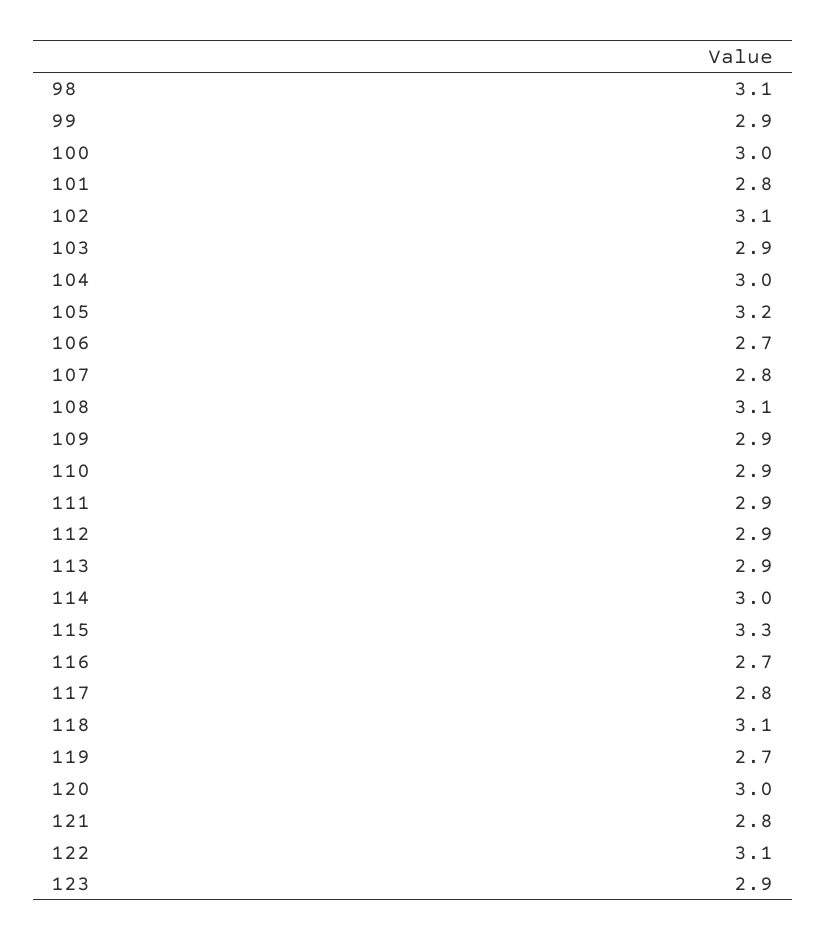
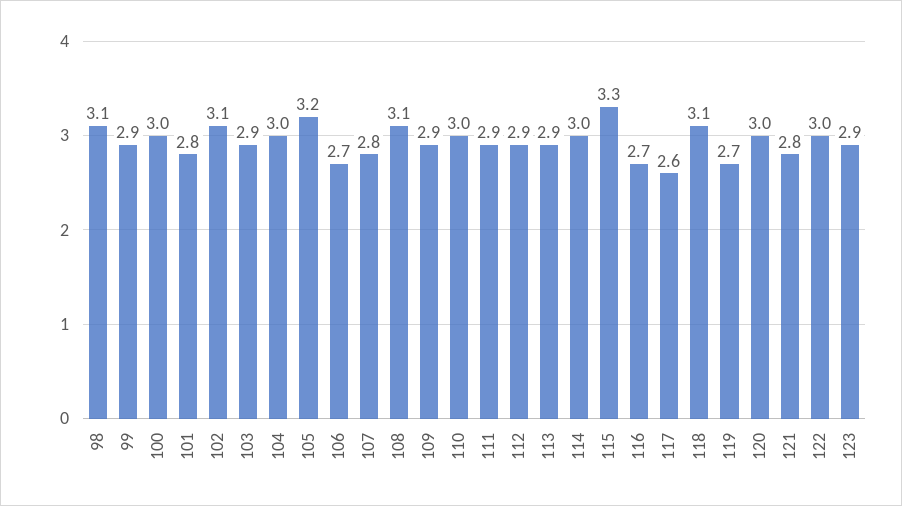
110: 2.9 -> 3
117: 2.8 -> 2.6
122: 3.1 -> 3

